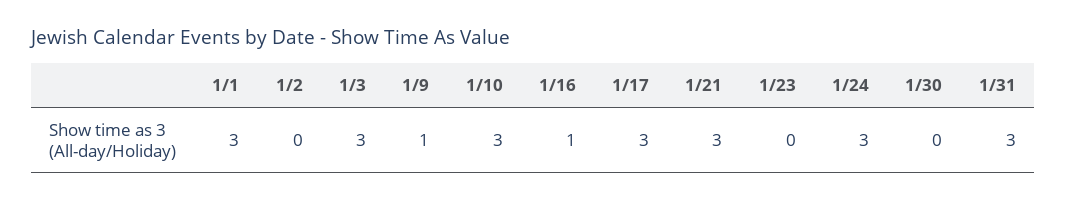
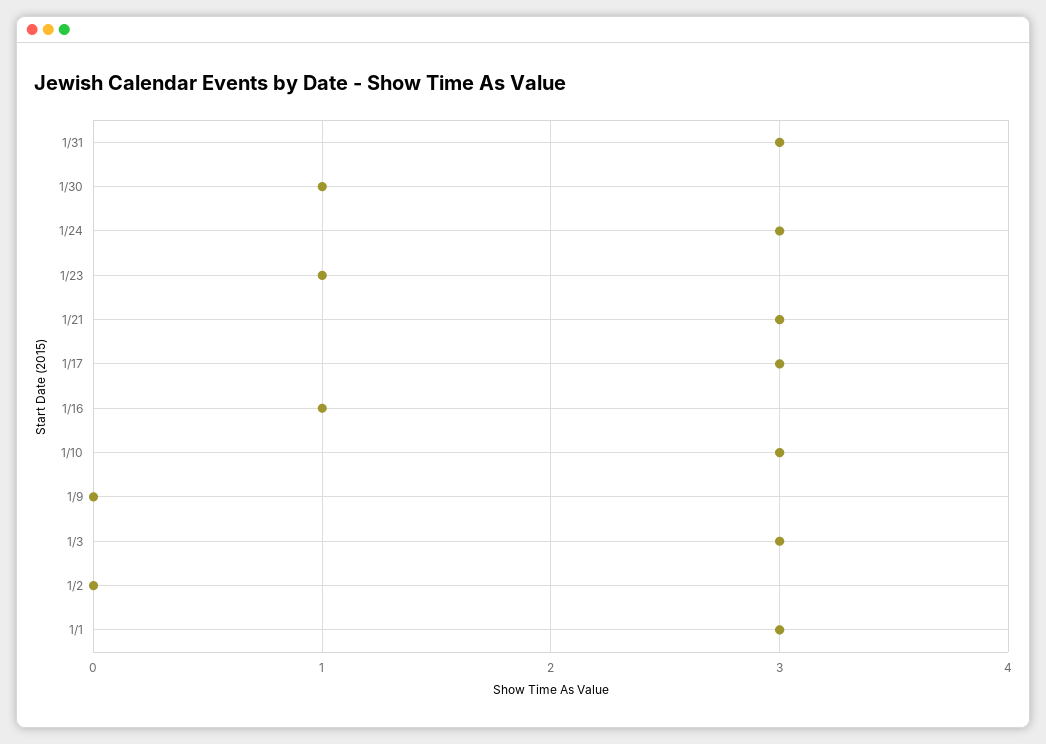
1/9: 1 -> 0
1/23: 0 -> 1
1/30: 0 -> 1

